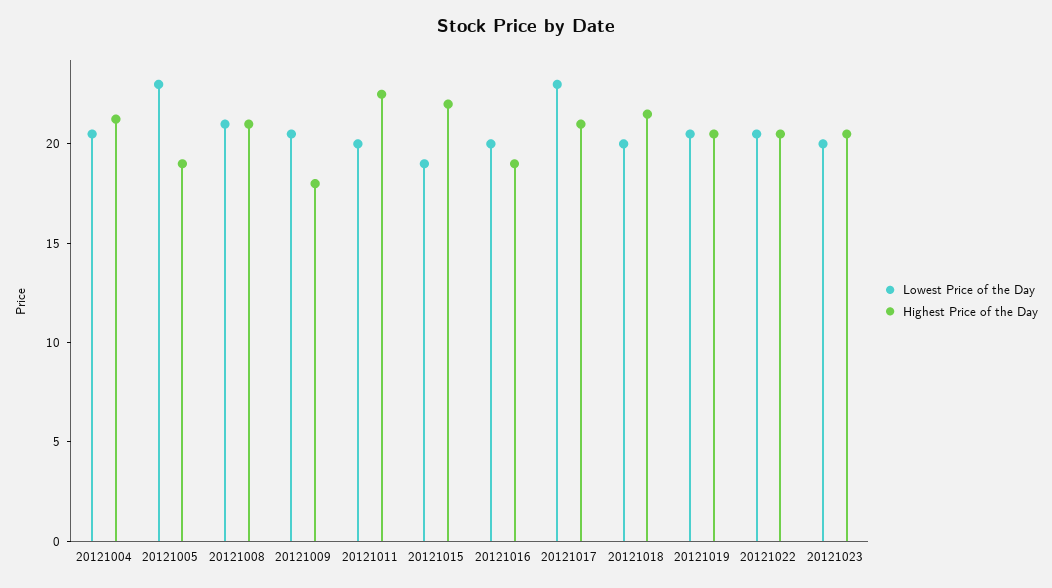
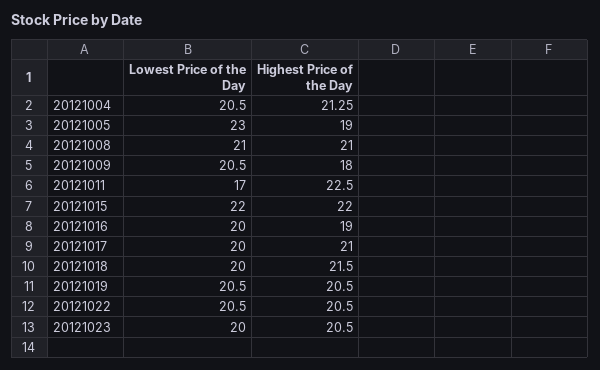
Lowest Price of the Day, 20121011: 20 -> 17
Lowest Price of the Day, 20121015: 19 -> 22
Lowest Price of the Day, 20121017: 23 -> 20

